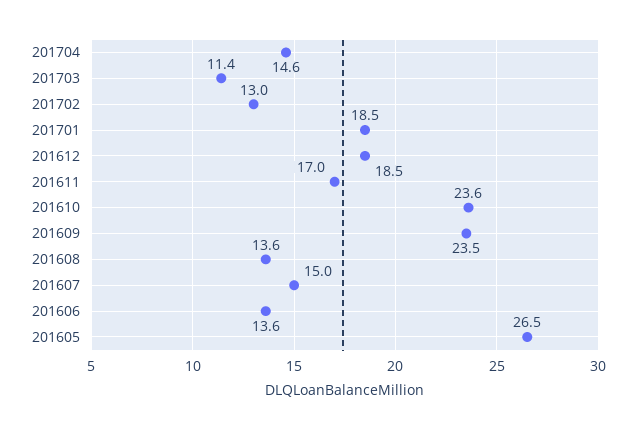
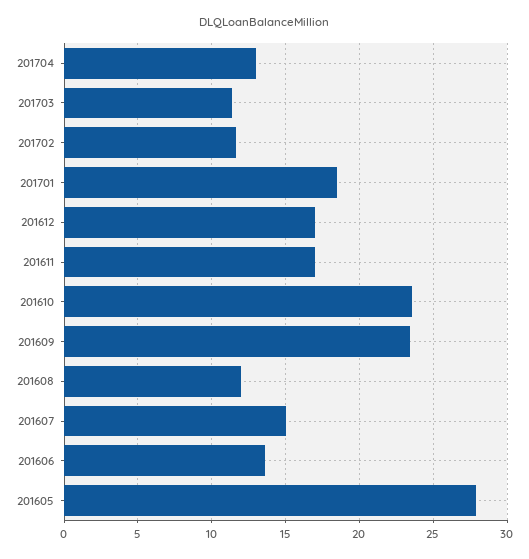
201704: 14.6 -> 13
201702: 13 -> 11.5
201612: 18.5 -> 17
201608: 13.6 -> 12
201605: 26.5 -> 28

